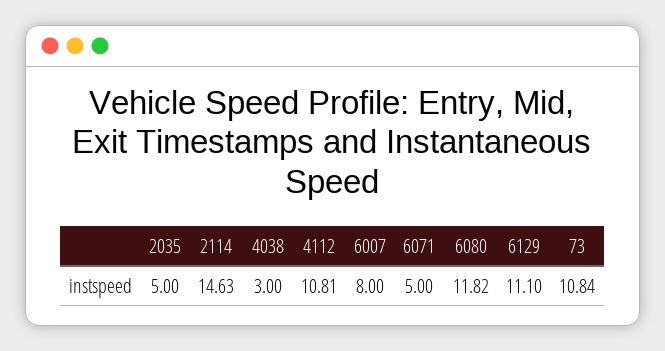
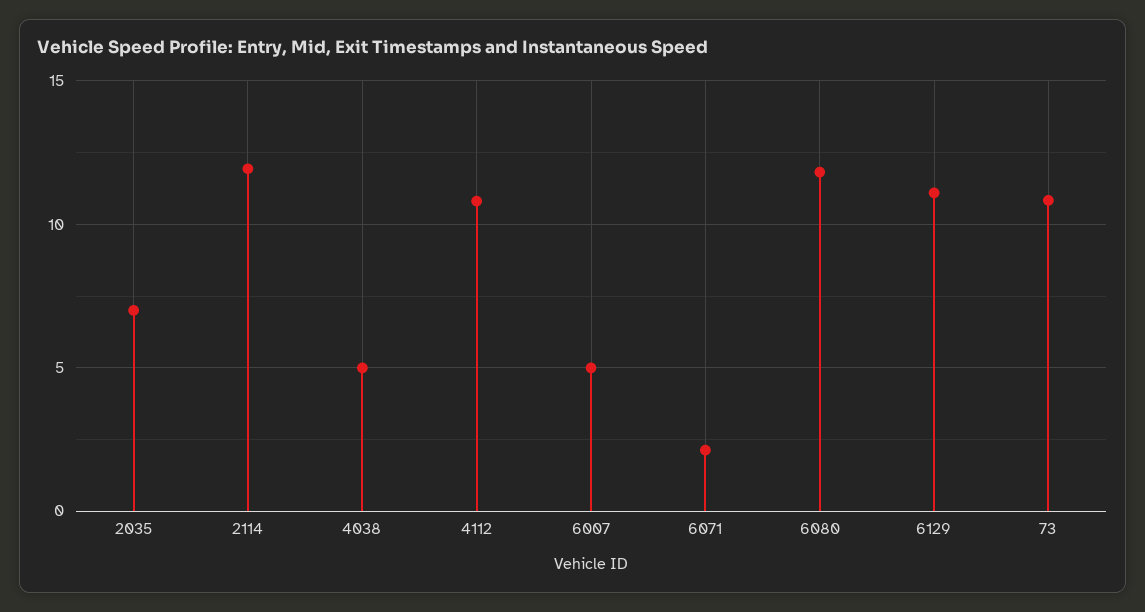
2035: 5 -> 7
2114: 14.63 -> 12
4038: 3 -> 5
6007: 8 -> 5
6071: 5 -> 2

